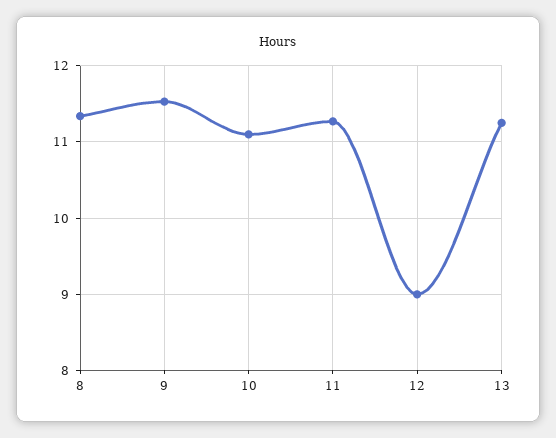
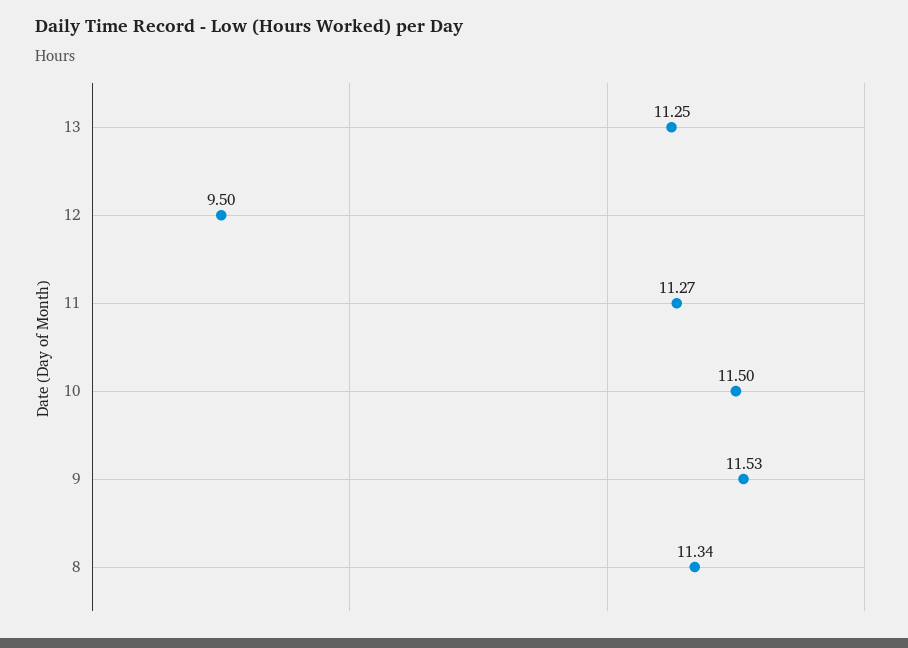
10: 11.1 -> 11.5
12: 9 -> 9.5

